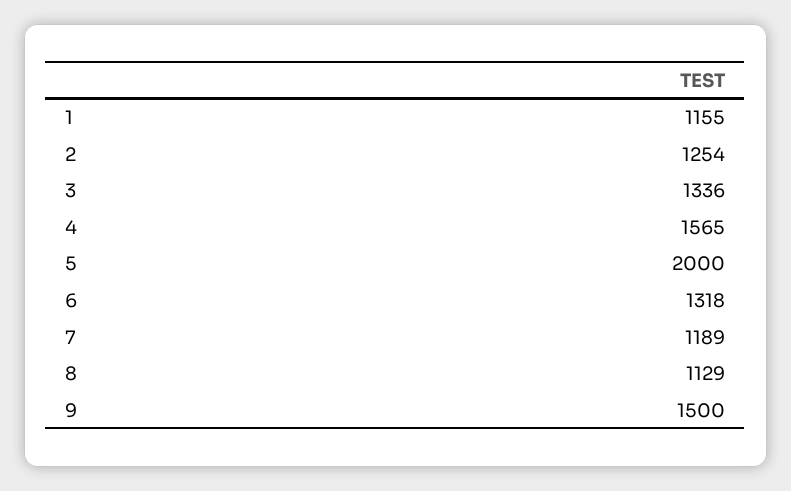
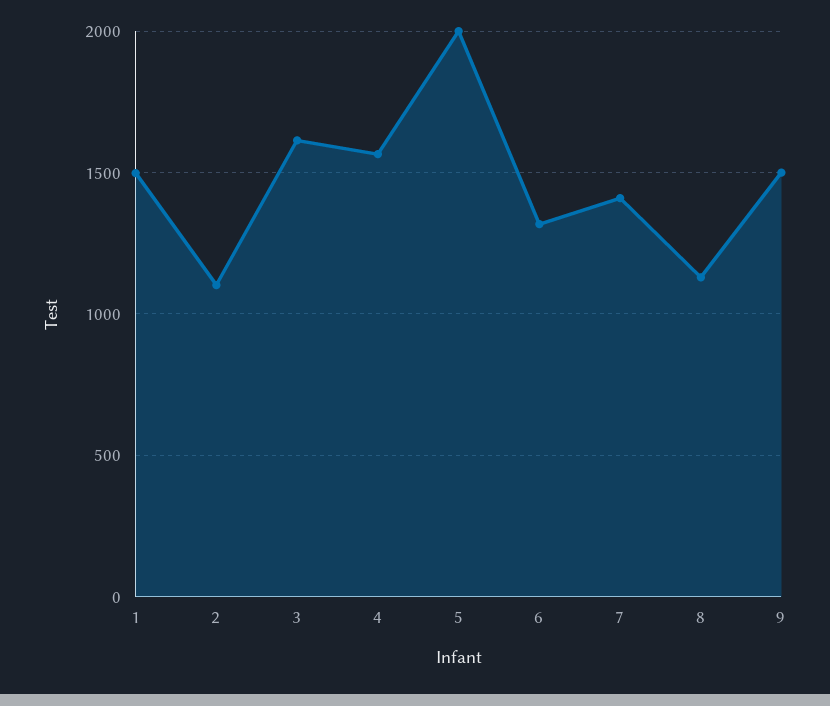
1: 1155 -> 1500
2: 1254 -> 1100
3: 1336 -> 1600
7: 1189 -> 1400

